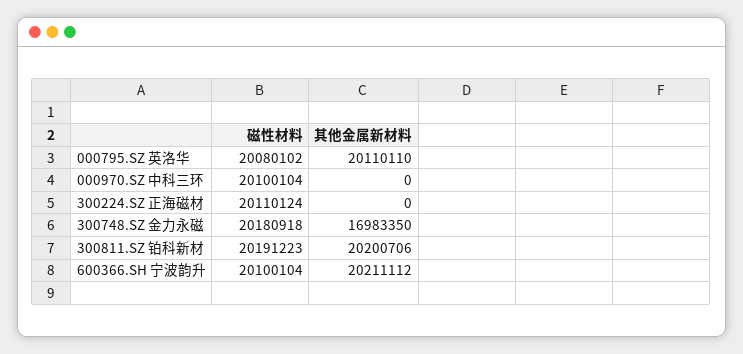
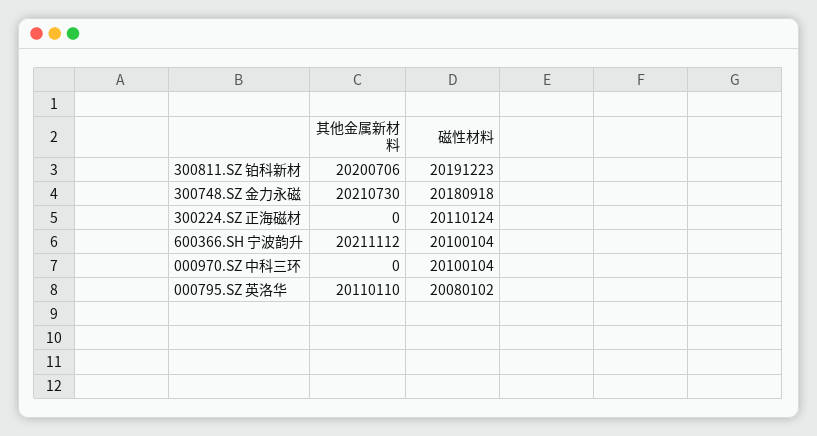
其他金属新材料, 300748.SZ 金力永磁: 16983350 -> 20210730

